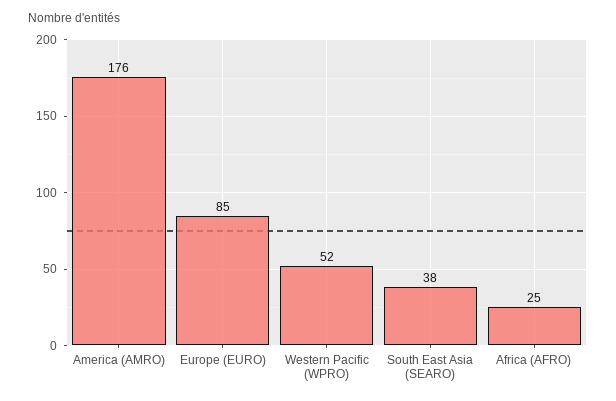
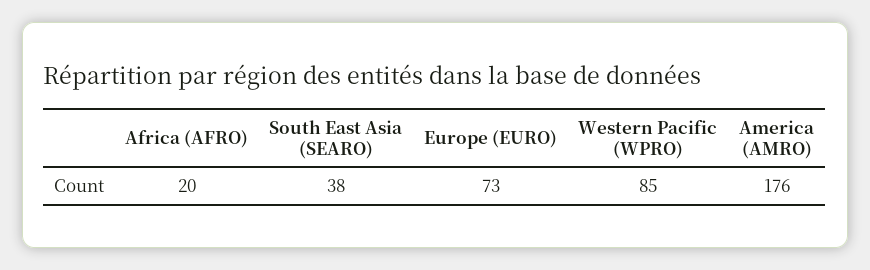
Europe (EURO): 85 -> 73
Western Pacific (WPRO): 52 -> 85
Africa (AFRO): 25 -> 20

